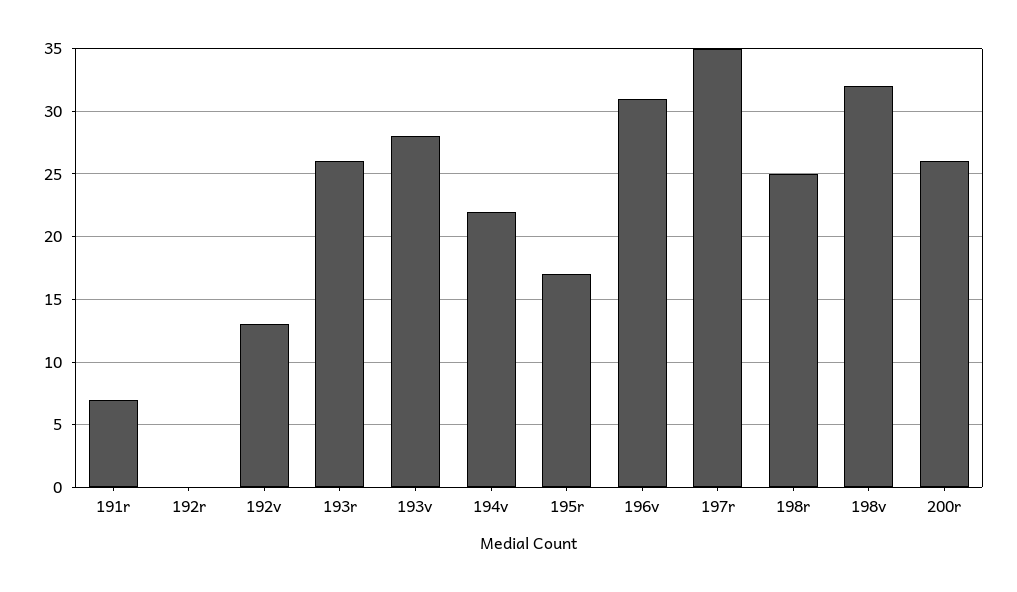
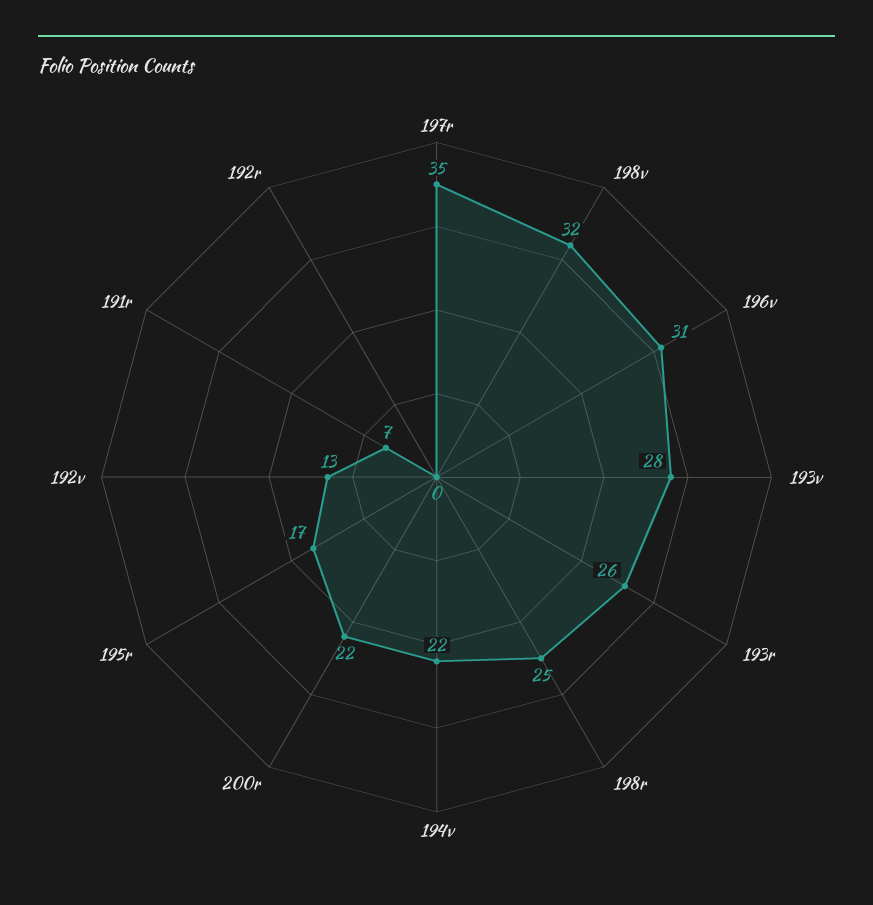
200r: 26 -> 22

